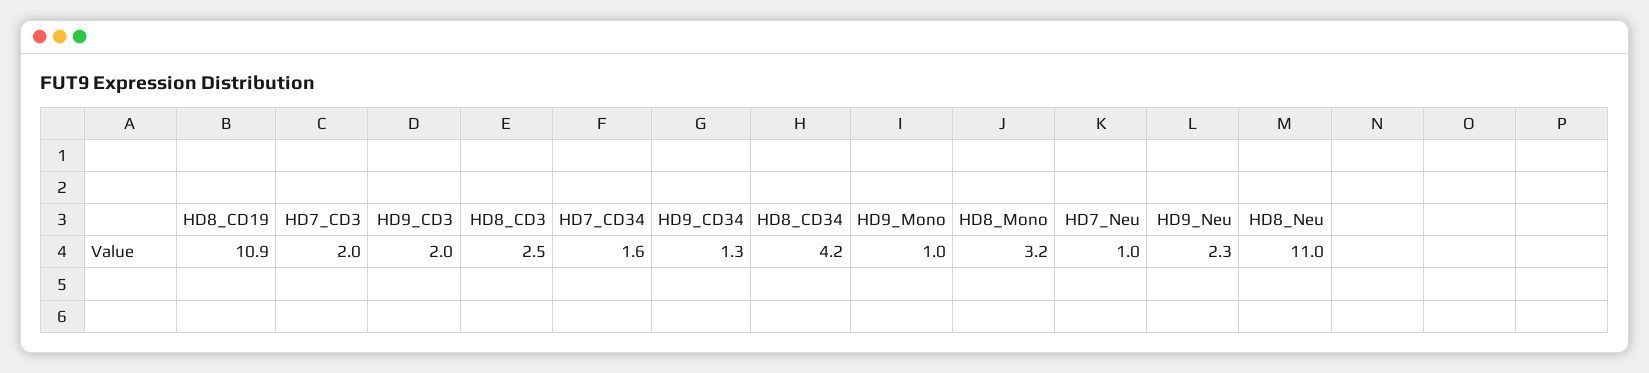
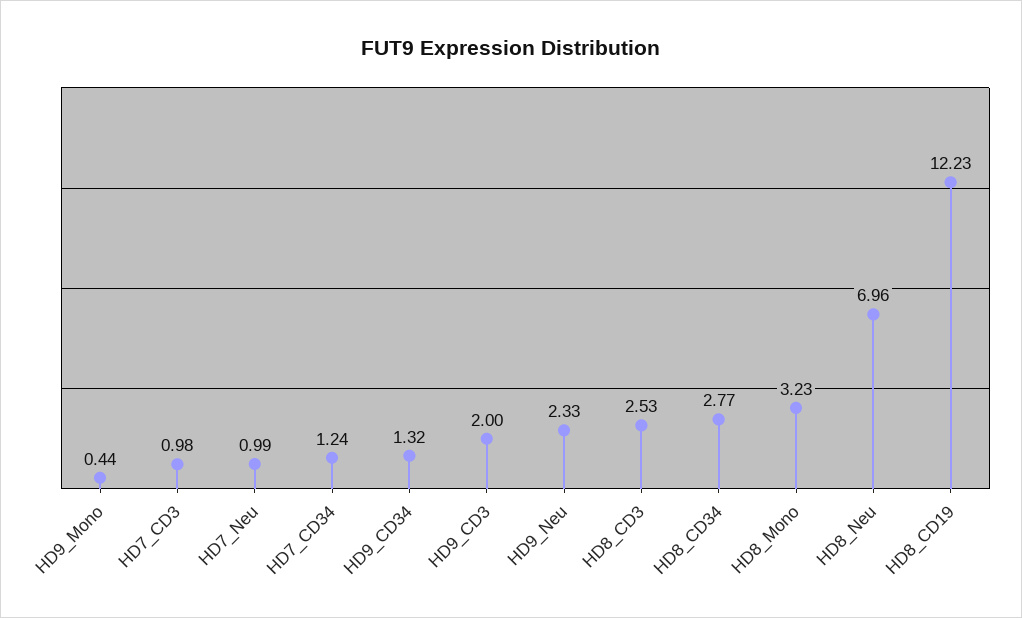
HD8_CD19: 10.9 -> 12.23
HD7_CD3: 2 -> 0.98
HD7_CD34: 1.6 -> 1.24
HD8_CD34: 4.2 -> 2.77
HD9_Mono: 1 -> 0.44
HD8_Neu: 11 -> 6.96

